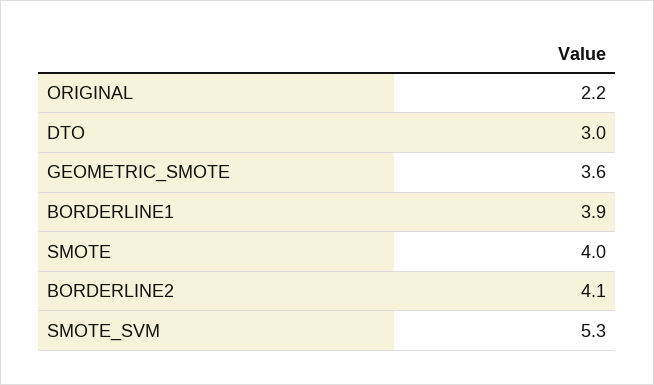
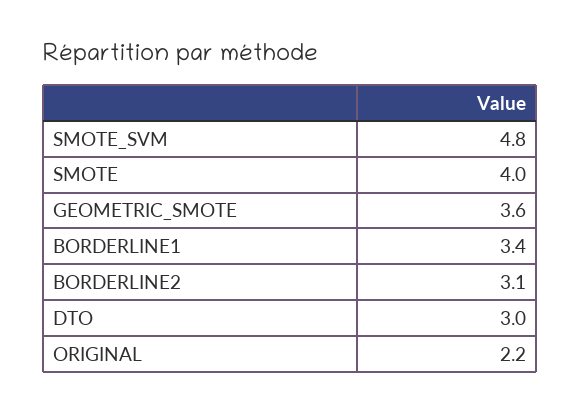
BORDERLINE1: 3.9 -> 3.4
BORDERLINE2: 4.1 -> 3.1
SMOTE_SVM: 5.3 -> 4.8

